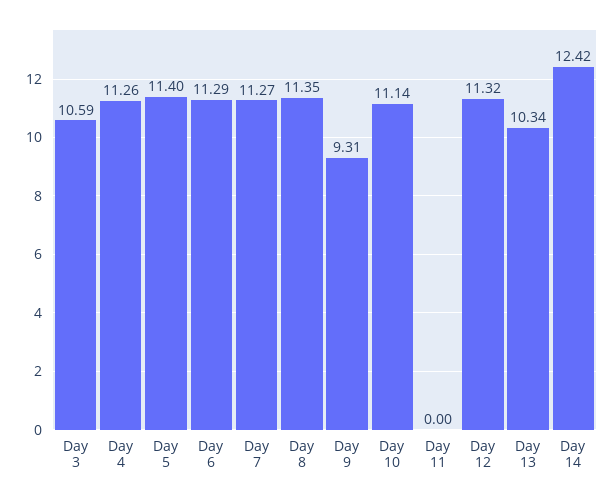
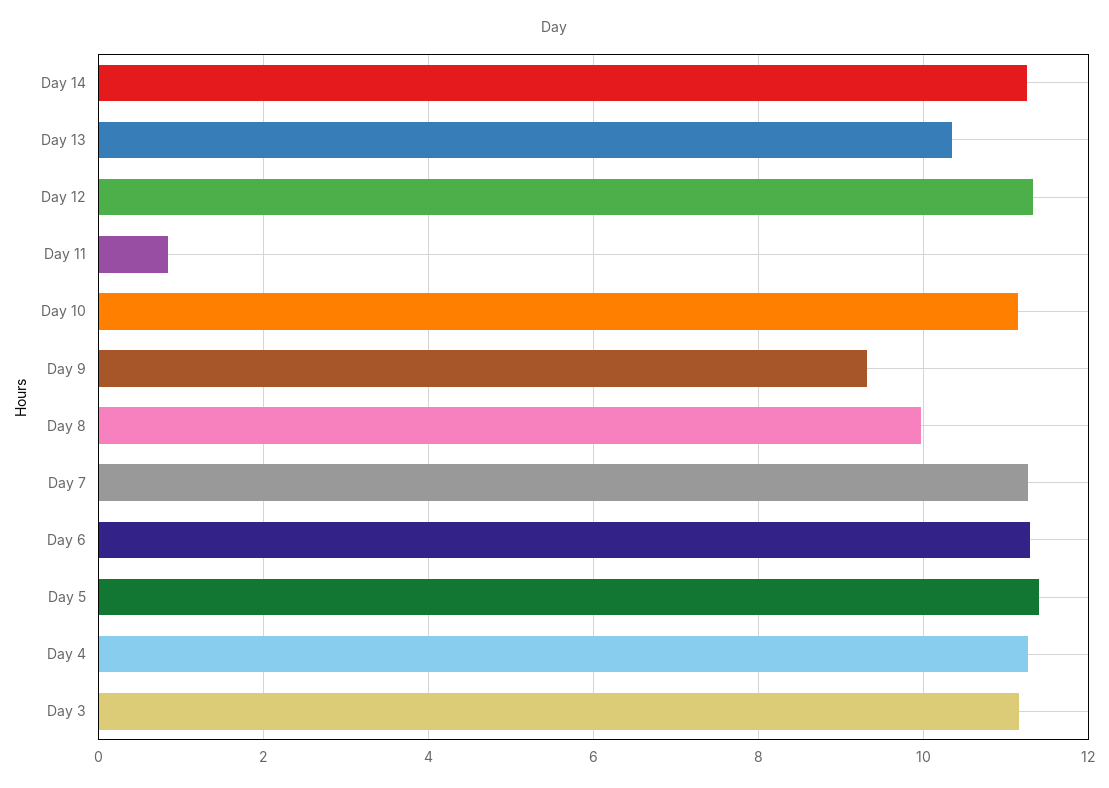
Day 3: 10.59 -> 11.2
Day 8: 11.35 -> 10
Day 11: 0 -> 0.8
Day 14: 12.42 -> 11.2

